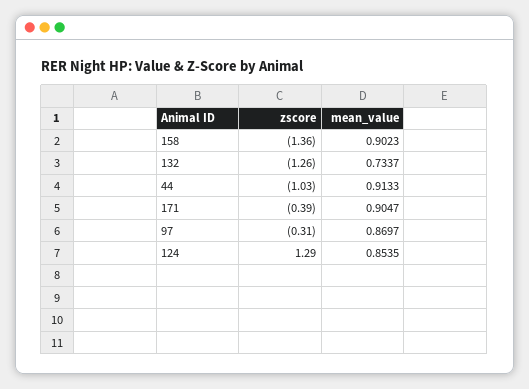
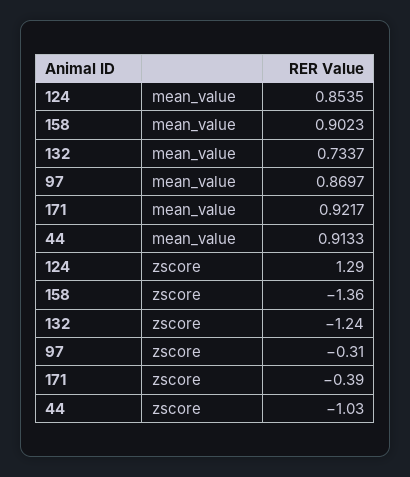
zscore, 132: -1.26 -> -1.24
mean_value, 171: 0.9047 -> 0.9217

